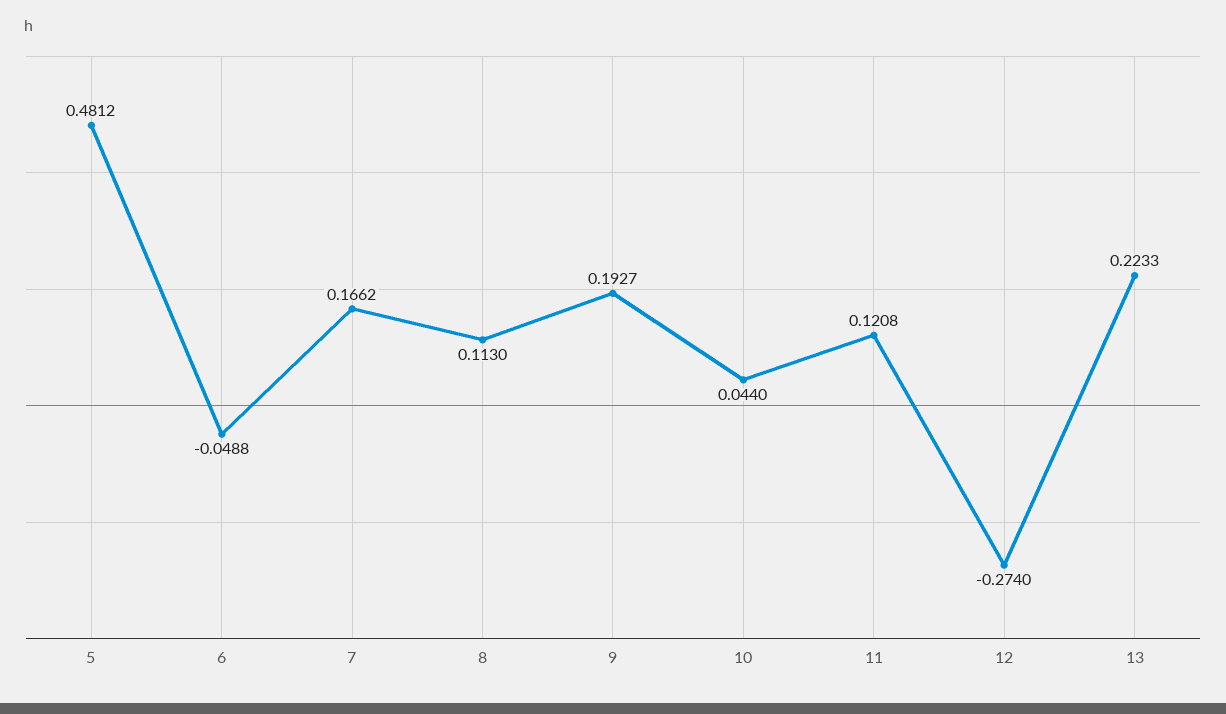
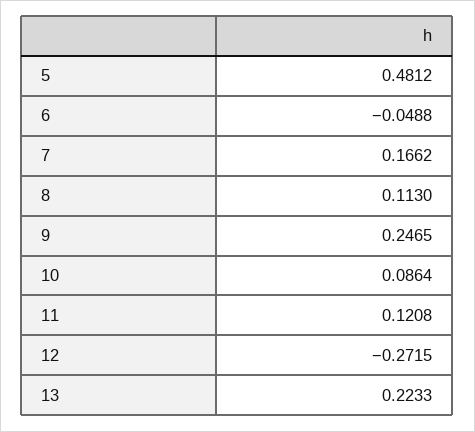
9: 0.1927 -> 0.2465
10: 0.044 -> 0.0864
12: -0.274 -> -0.2715

